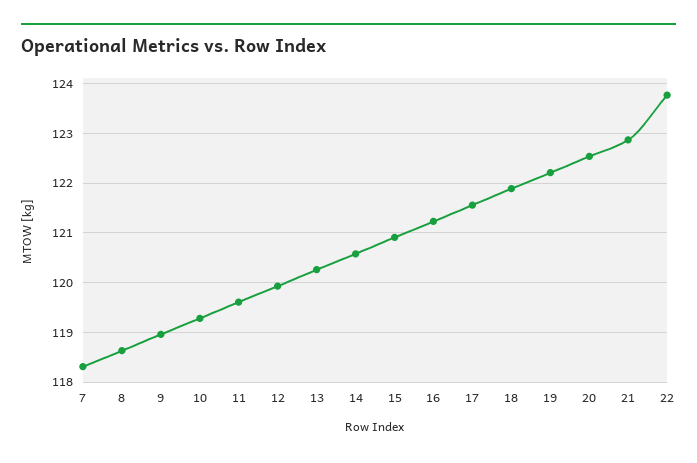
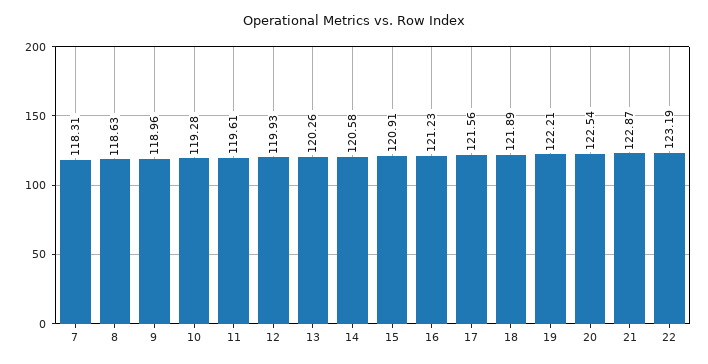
22: 123.8 -> 123.19

